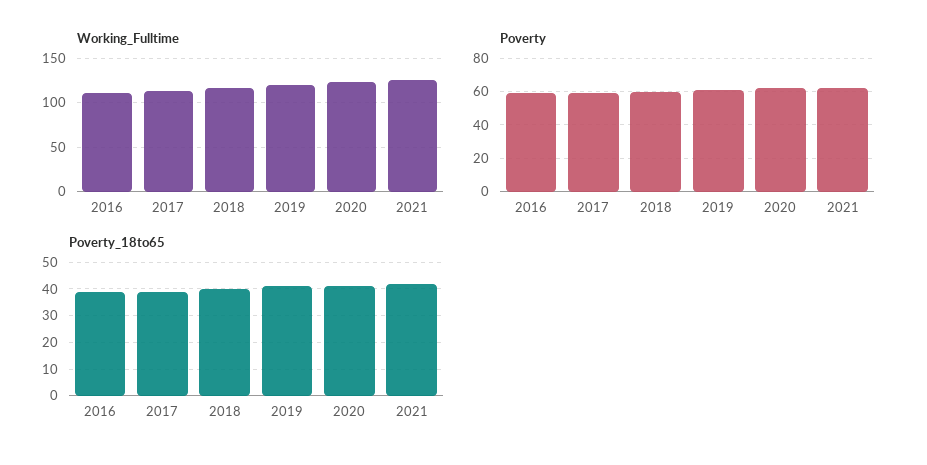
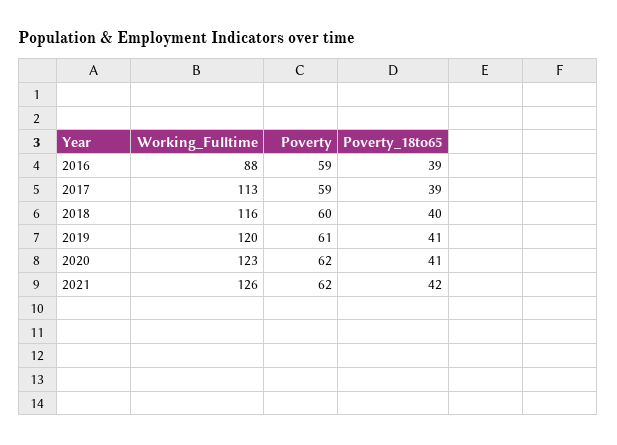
Working_Fulltime, 2016: 110 -> 88

